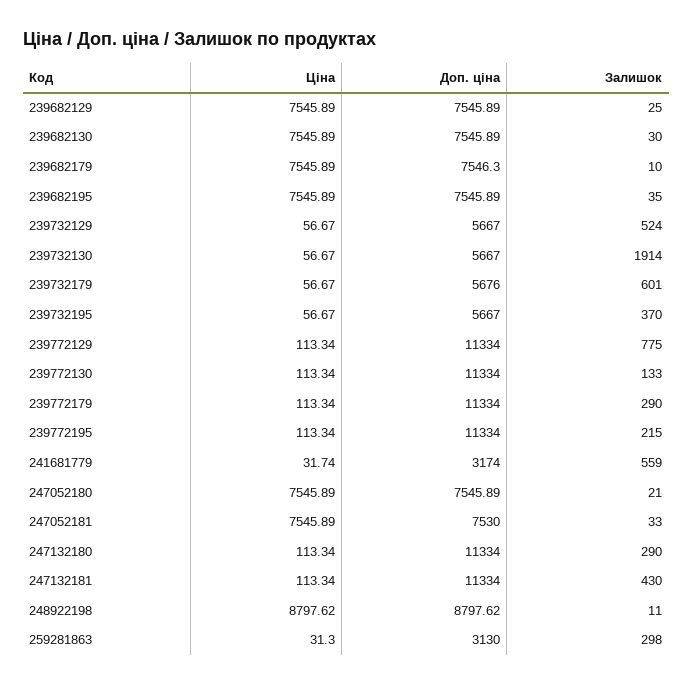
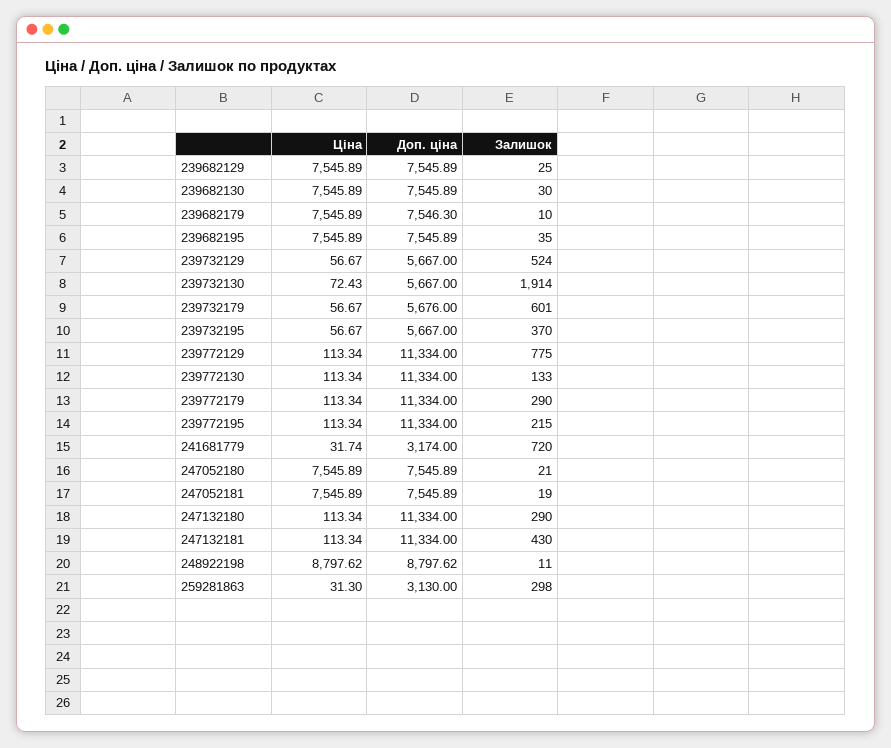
Ціна, 239732130: 56.67 -> 72.43
Залишок, 241681779: 559 -> 720
Доп. ціна, 247052181: 7530 -> 7545.89
Залишок, 247052181: 33 -> 19

